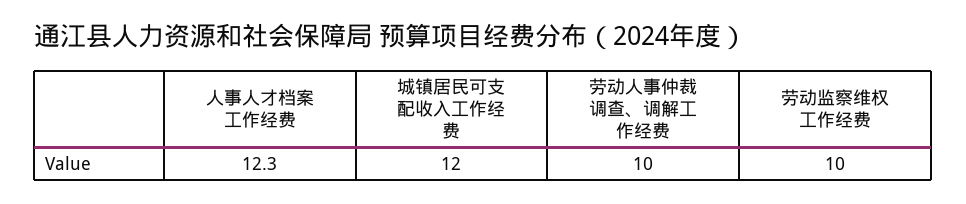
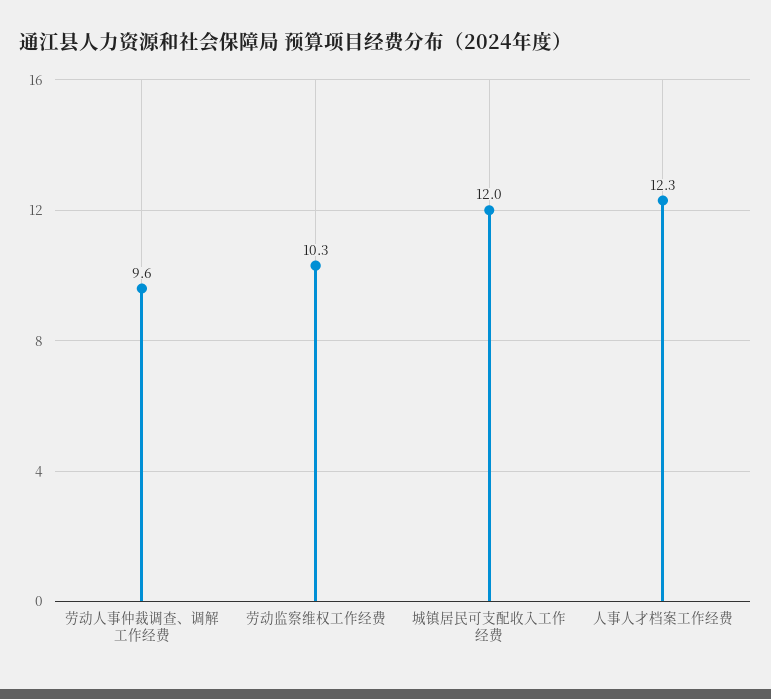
劳动人事仲裁调查、调解工作经费: 10 -> 9.6
劳动监察维权工作经费: 10 -> 10.3

